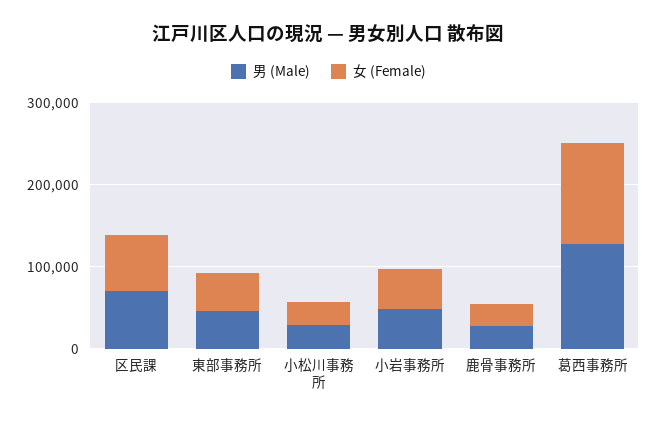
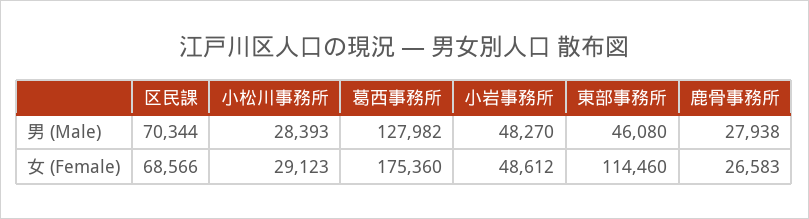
女 (Female), 東部事務所: 40000 -> 114460
女 (Female), 葛西事務所: 120000 -> 175360

